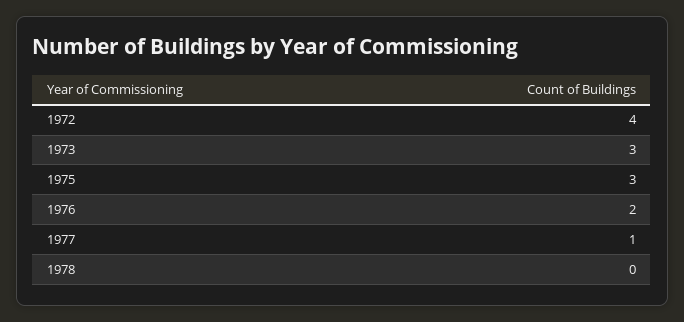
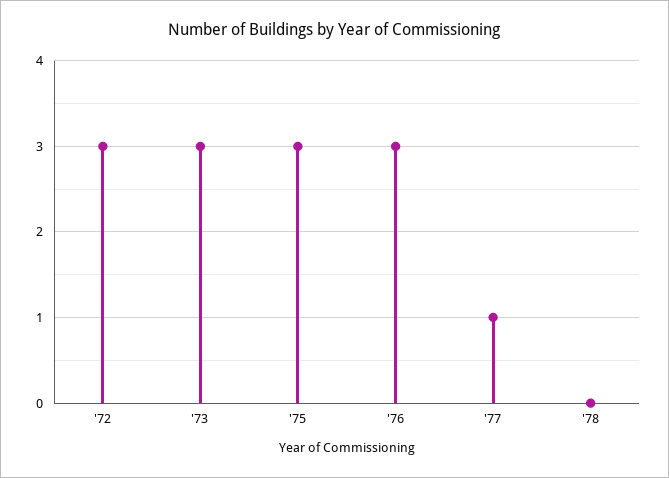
1972: 4 -> 3
1976: 2 -> 3

